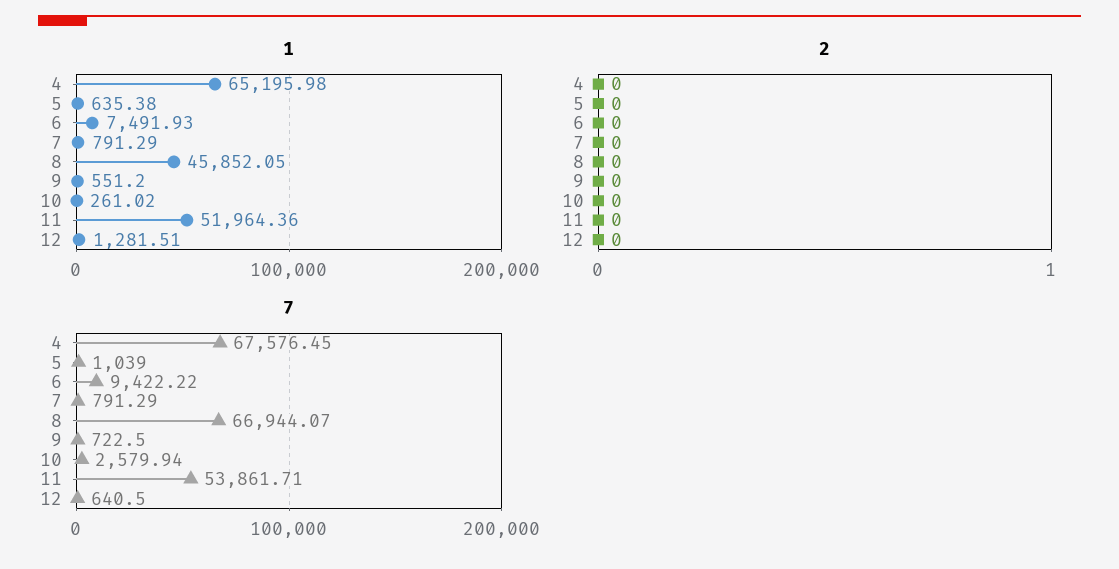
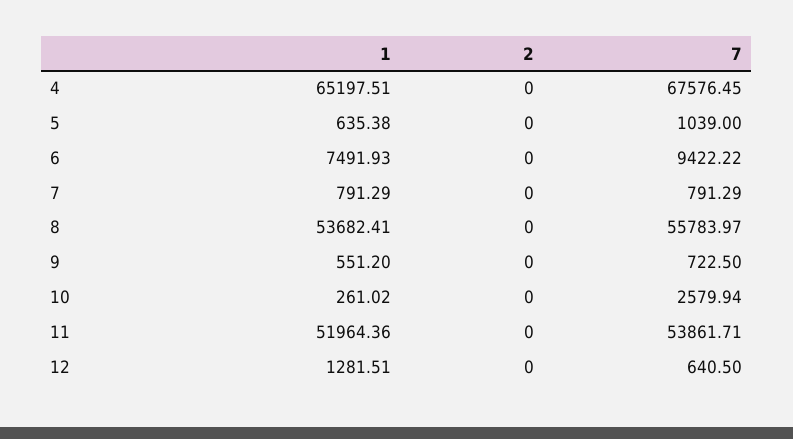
1, 4: 65195.98 -> 65197.51
1, 8: 45852.05 -> 53682.41
7, 8: 66944.07 -> 55783.97

